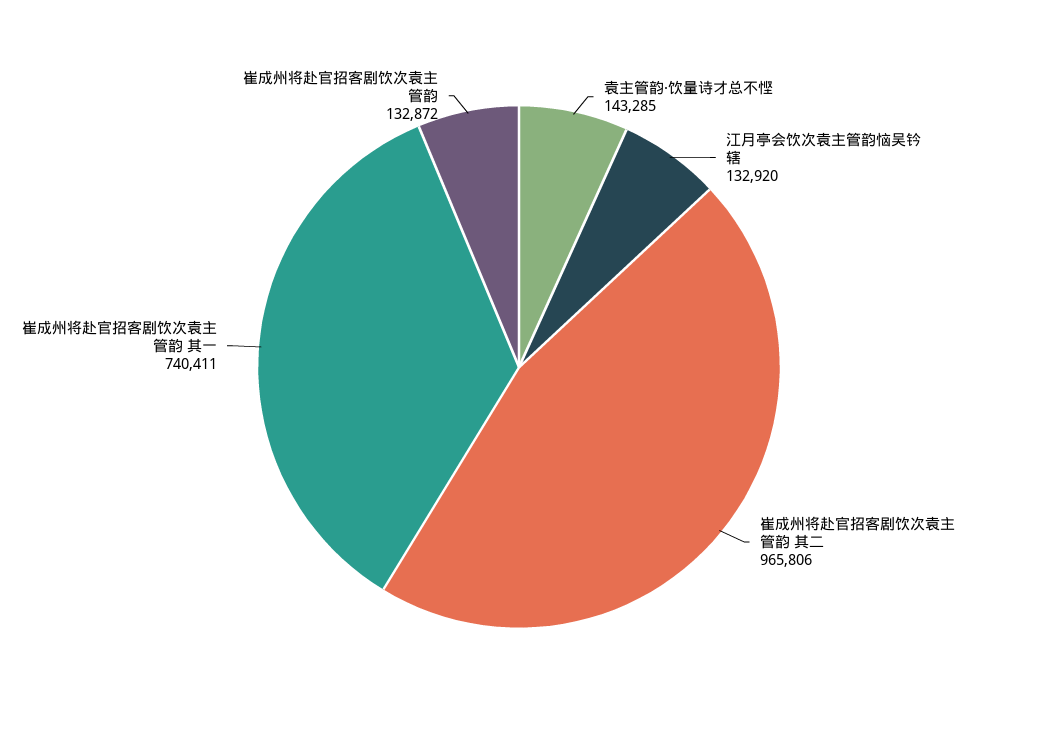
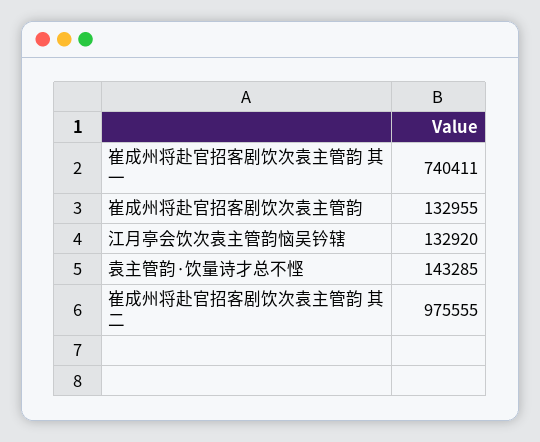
崔成州将赴官招客剧饮次袁主管韵 其二: 965806 -> 975555
崔成州将赴官招客剧饮次袁主管韵: 132872 -> 132955

